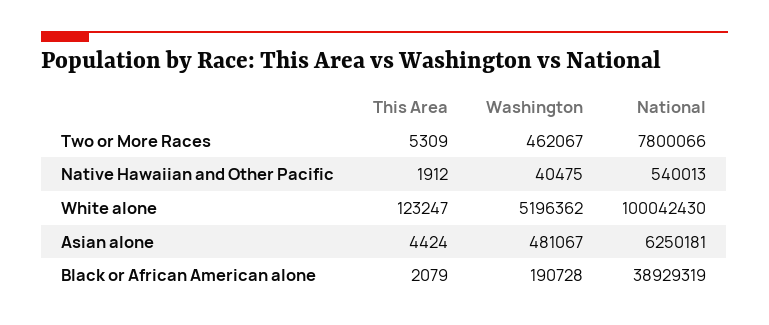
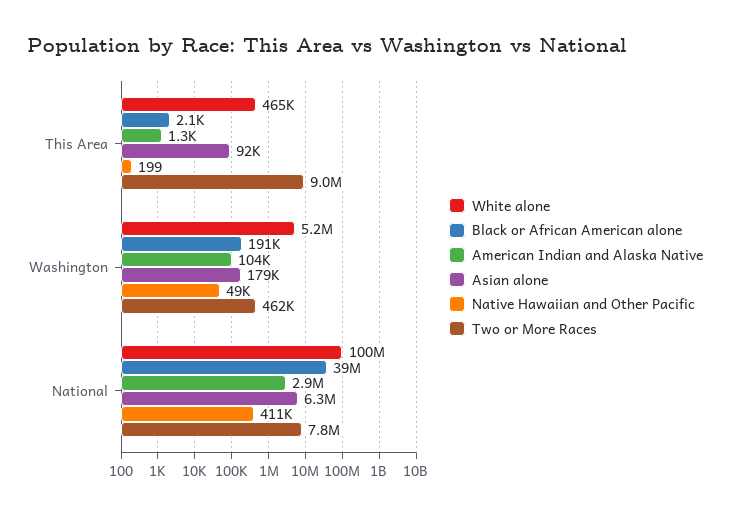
Two or More Races, This Area: 5309 -> 9000000
Native Hawaiian and Other Pacific, This Area: 1912 -> 199
Native Hawaiian and Other Pacific, Washington: 40475 -> 49000
Native Hawaiian and Other Pacific, National: 540013 -> 411000
White alone, This Area: 123247 -> 465000
Asian alone, This Area: 4424 -> 92000
Asian alone, Washington: 481067 -> 179000
American Indian and Alaska Native, This Area: none -> 1300
American Indian and Alaska Native, Washington: none -> 104000
American Indian and Alaska Native, National: none -> 2900000

